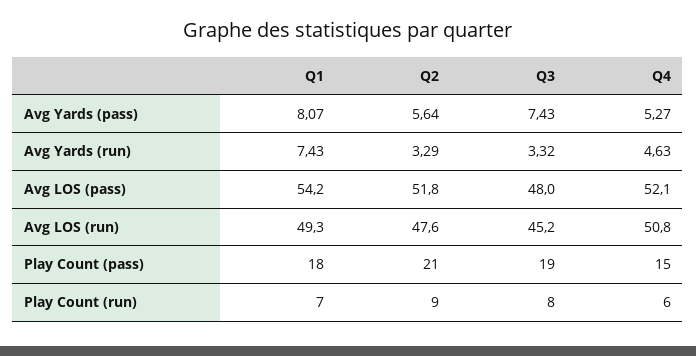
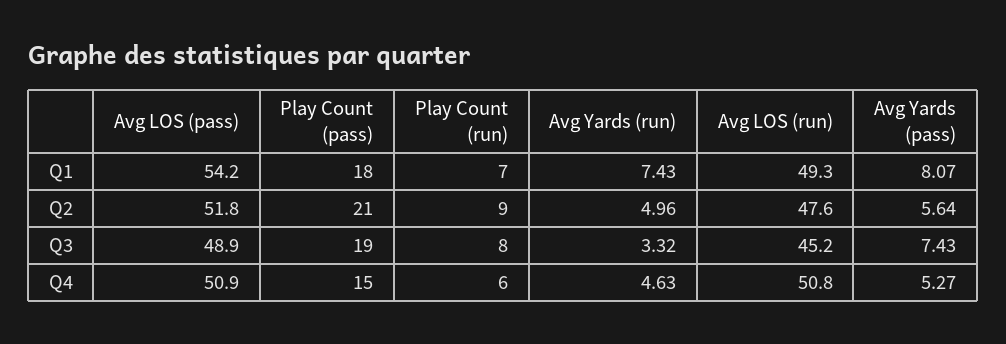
Q2, Avg Yards (run): 3.29 -> 4.96
Q3, Avg LOS (pass): 48 -> 48.9
Q4, Avg LOS (pass): 52.1 -> 50.9

